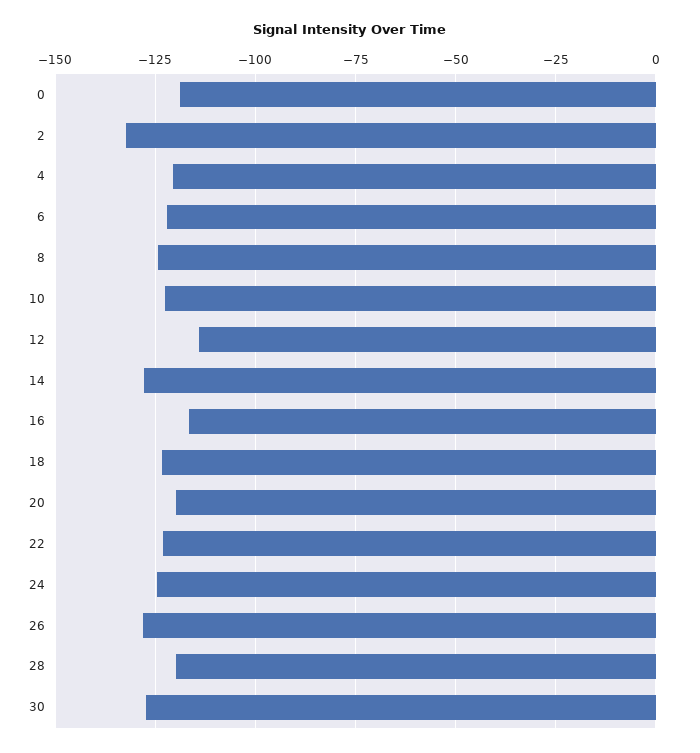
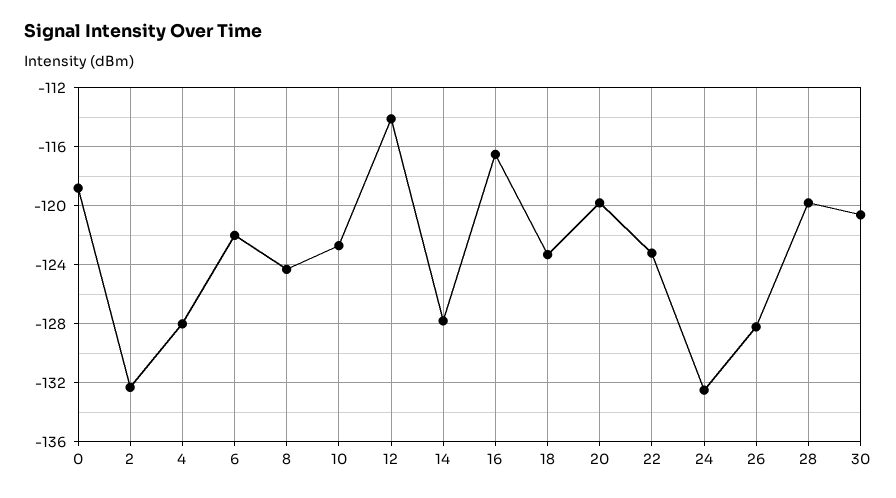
4: -120 -> -128
24: -125 -> -132.5
30: -127.5 -> -120.5

